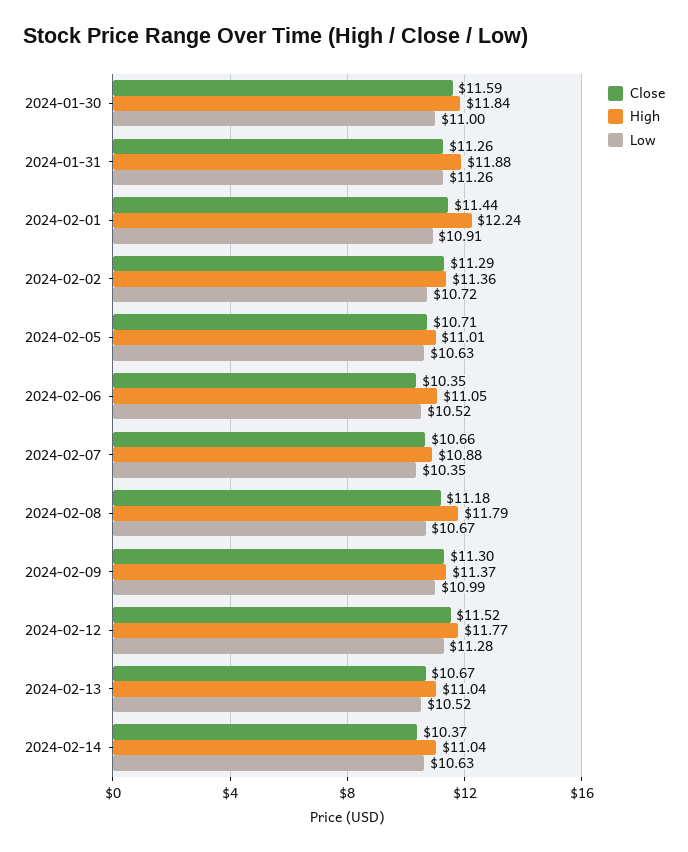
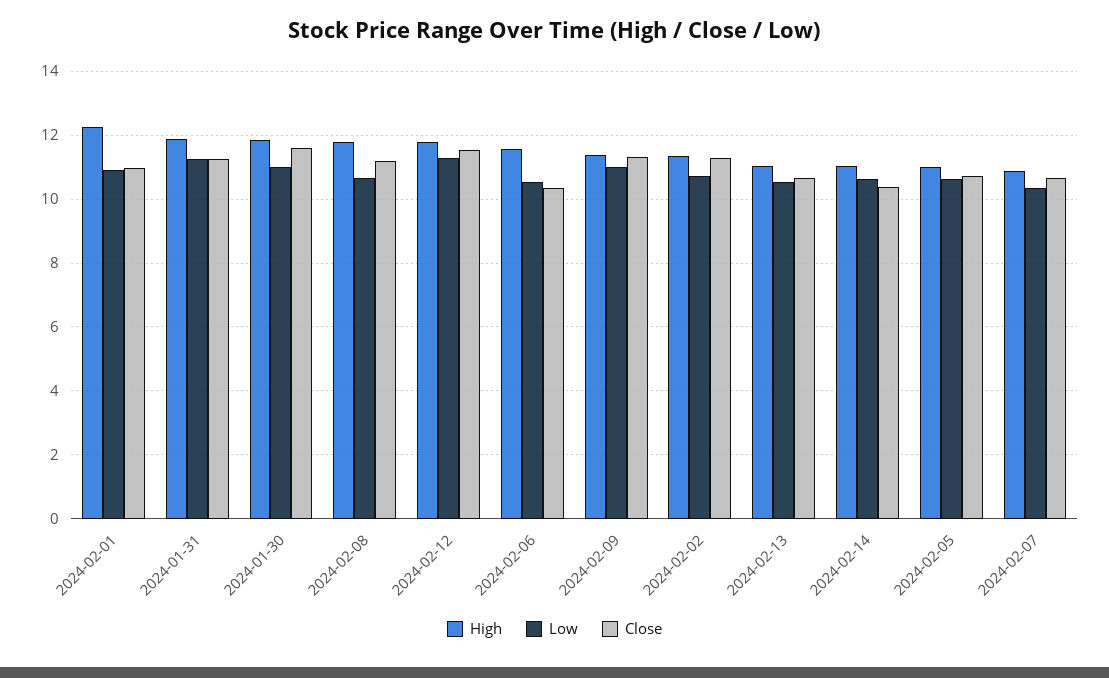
Close, 2024-02-01: 11.44 -> 11
High, 2024-02-06: 11.05 -> 11.6

